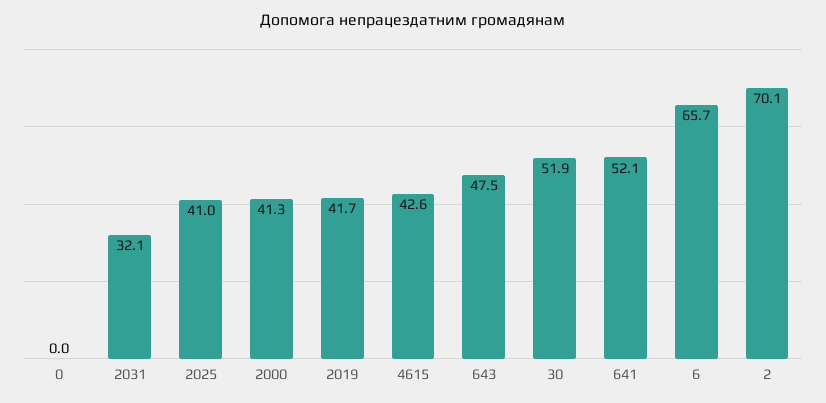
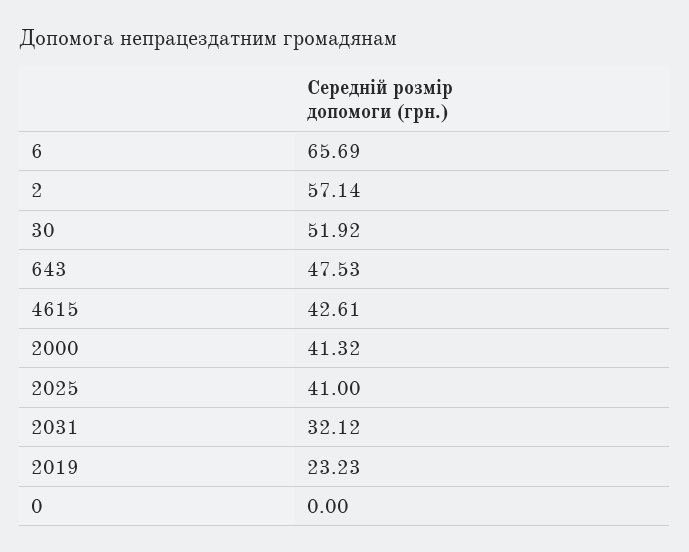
2019: 41.7 -> 23.23
641: 52.1 -> none
2: 70.1 -> 57.14

